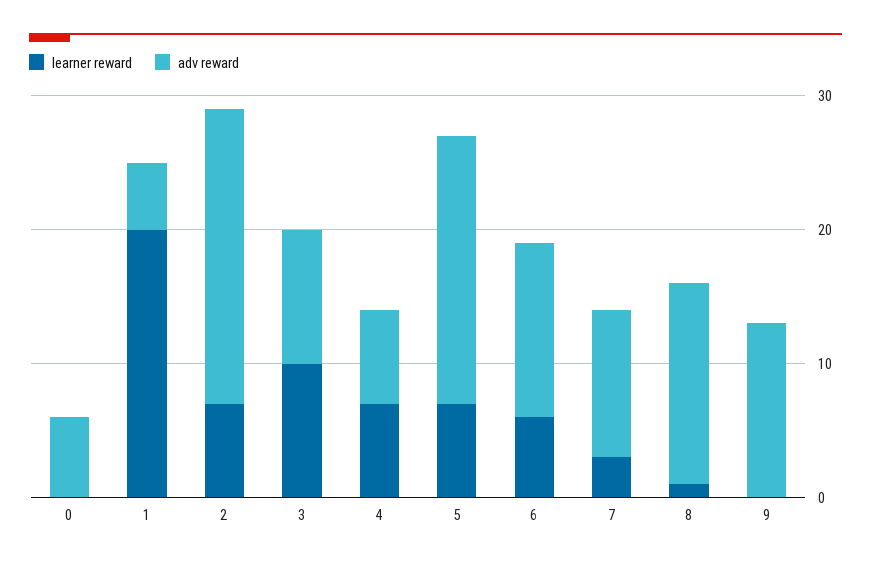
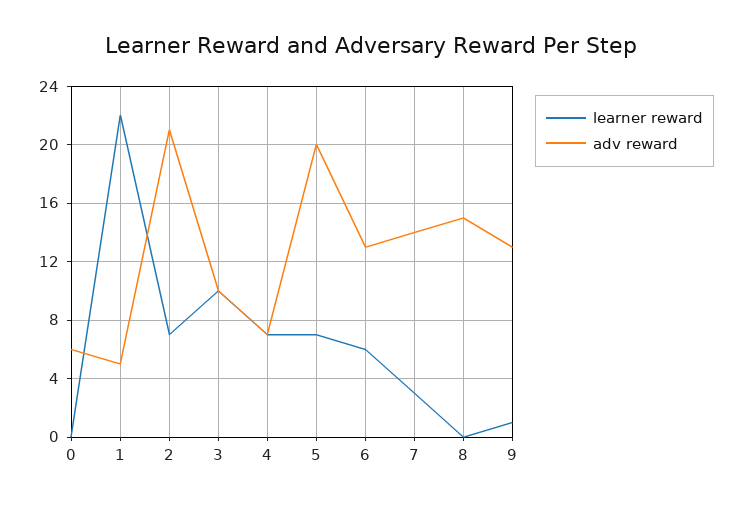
learner reward, 1: 20 -> 22
adv reward, 2: 22 -> 21
adv reward, 7: 11 -> 14
learner reward, 8: 1 -> 0
learner reward, 9: 0 -> 1

